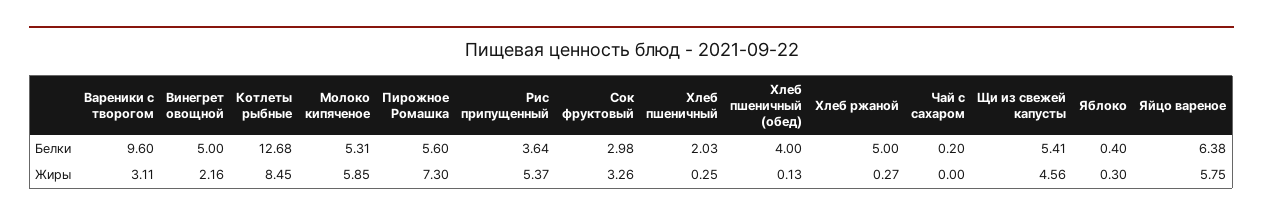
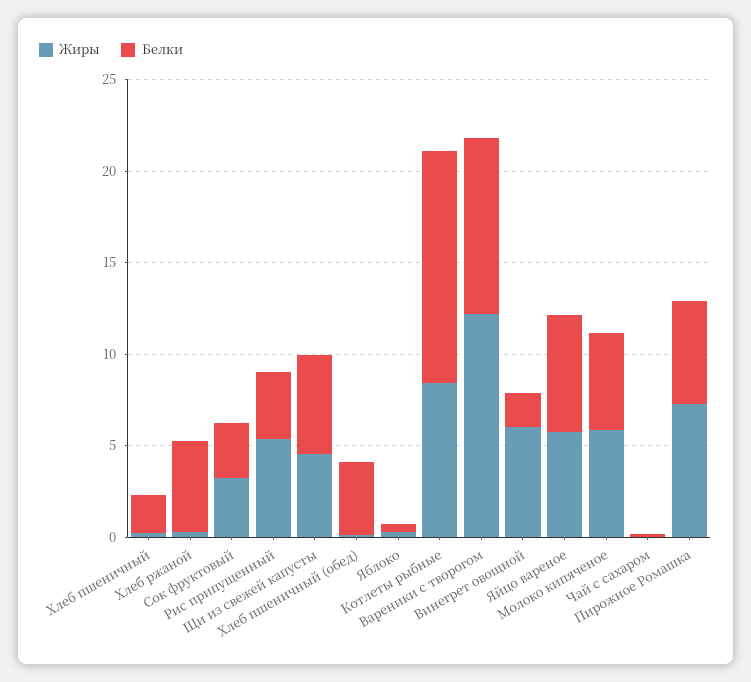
Белки, Винегрет овощной: 5 -> 2
Жиры, Вареники с творогом: 3.11 -> 12
Жиры, Винегрет овощной: 2.16 -> 6

